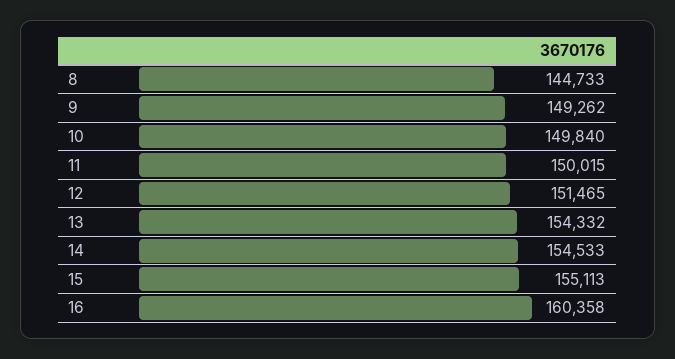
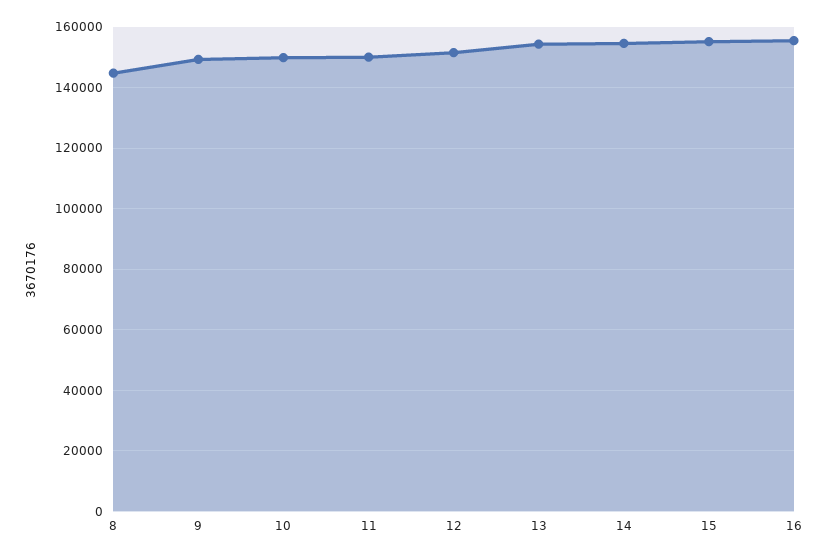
16: 160358 -> 156000

